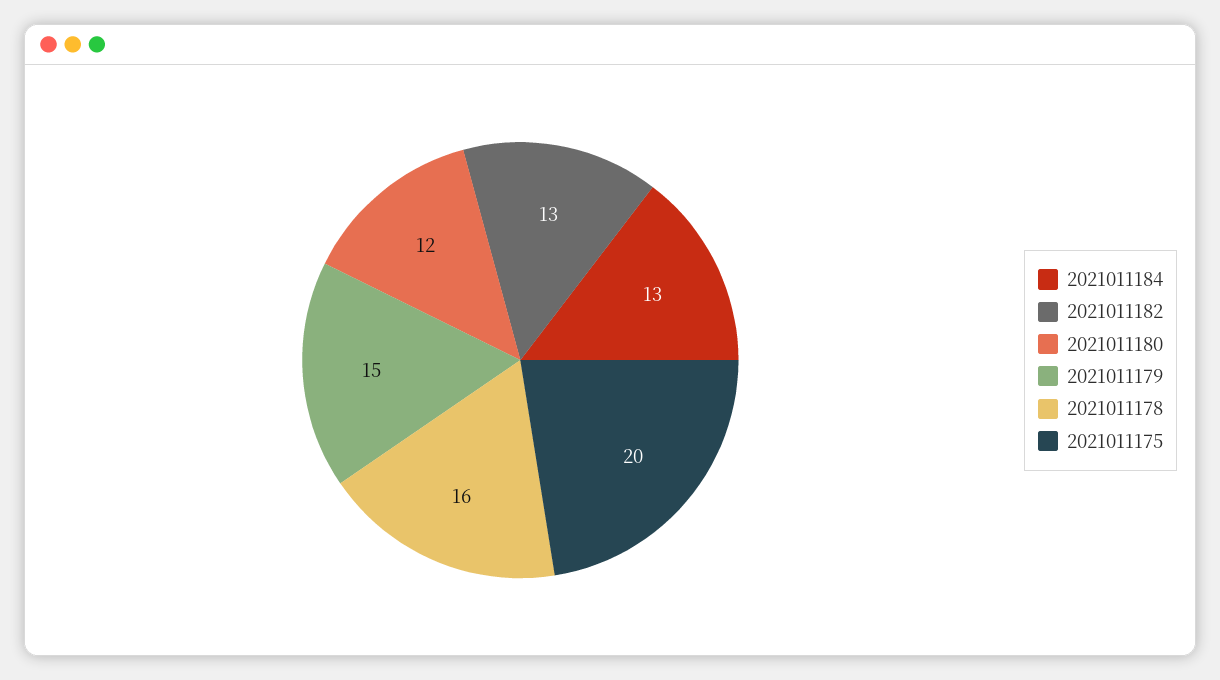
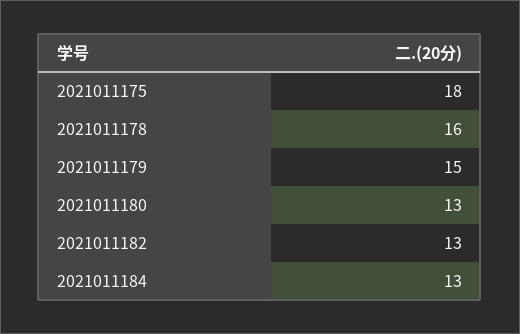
2021011180: 12 -> 13
2021011175: 20 -> 18

